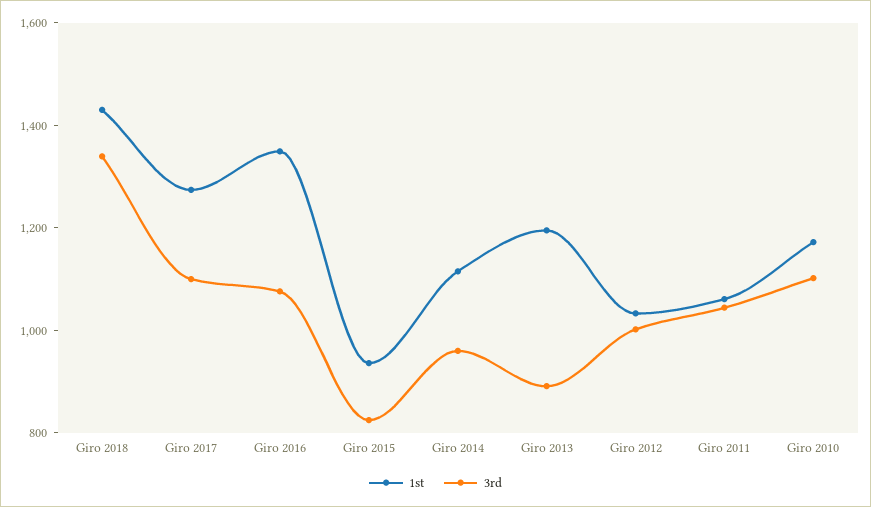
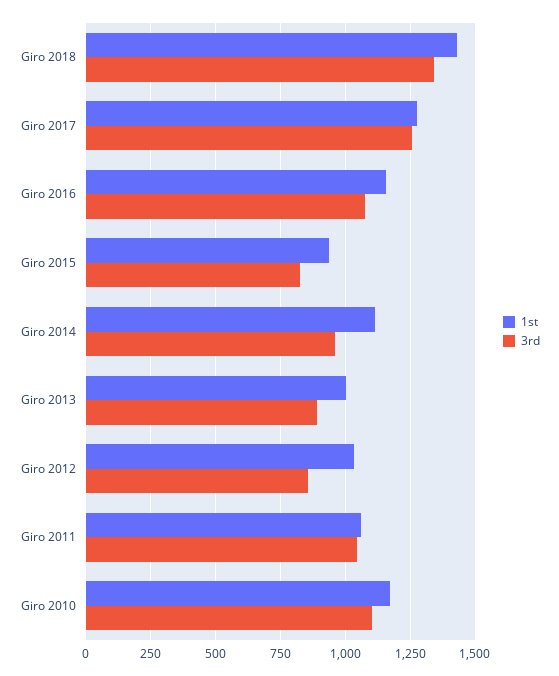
3rd, Giro 2017: 1100 -> 1250
1st, Giro 2016: 1350 -> 1150
1st, Giro 2013: 1200 -> 1000
3rd, Giro 2012: 1000 -> 850

